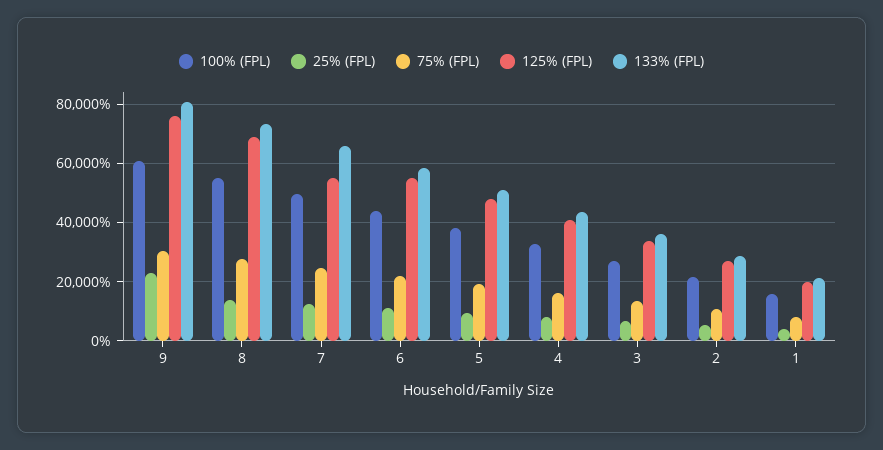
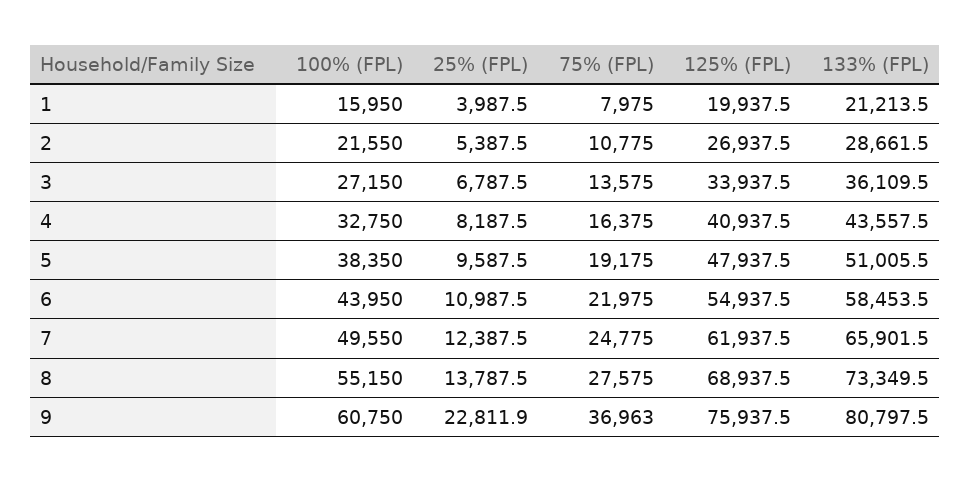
75% (FPL), 9: 30000 -> 36963
125% (FPL), 7: 55000 -> 61937.5

